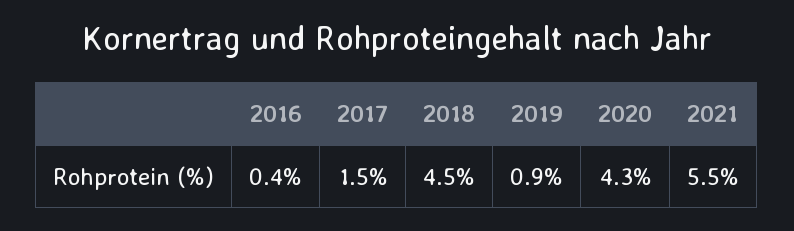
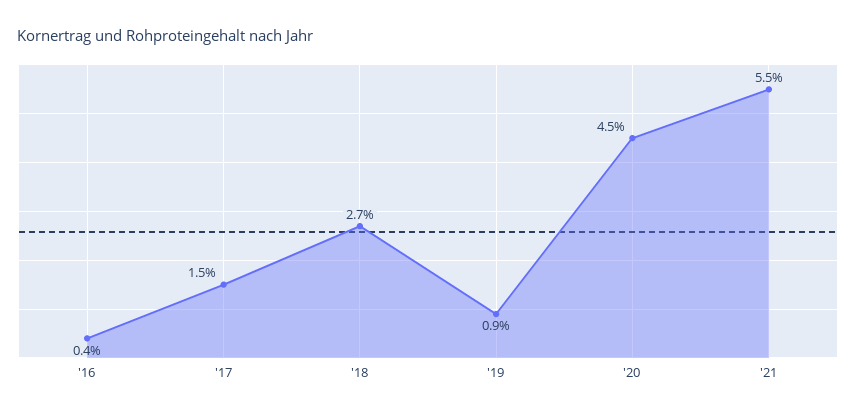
2018: 4.5 -> 2.7
2020: 4.3 -> 4.5

